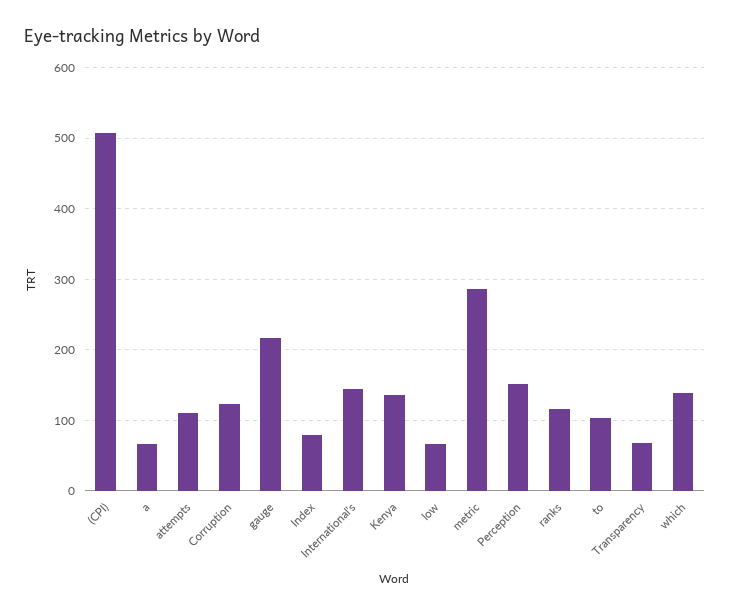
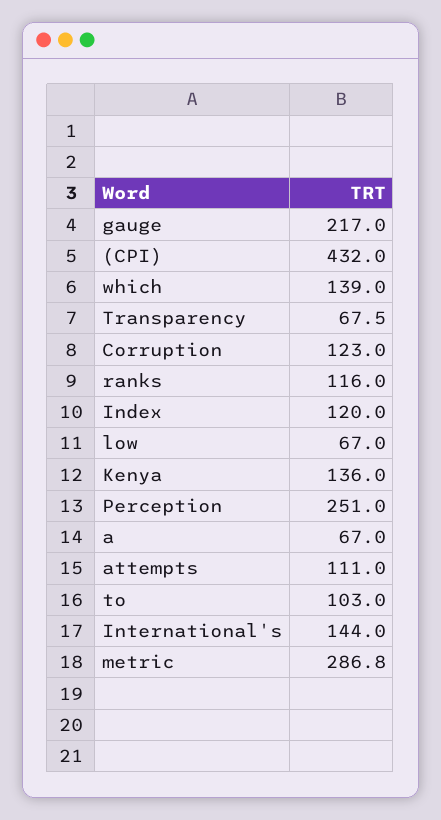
(CPI): 510 -> 432
Index: 80 -> 120
Perception: 150 -> 251

